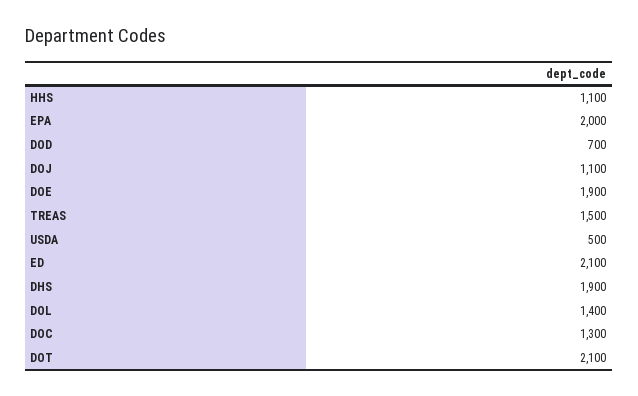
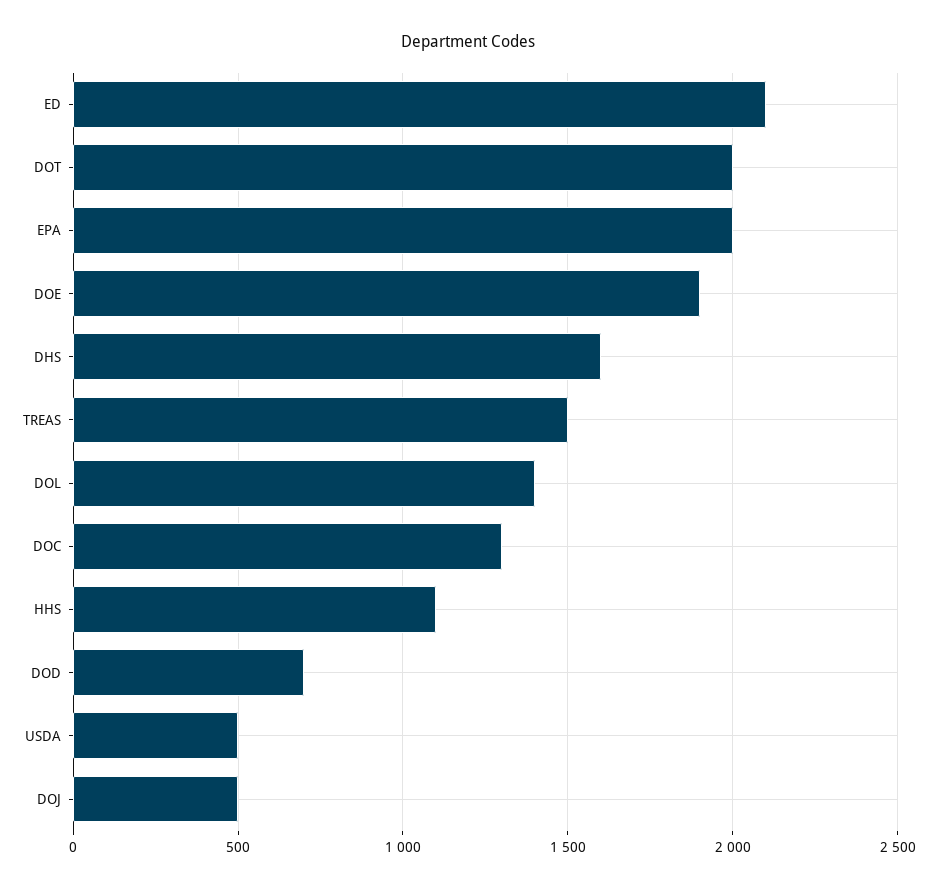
DOJ: 1100 -> 500
DHS: 1900 -> 1600
DOT: 2100 -> 2000

